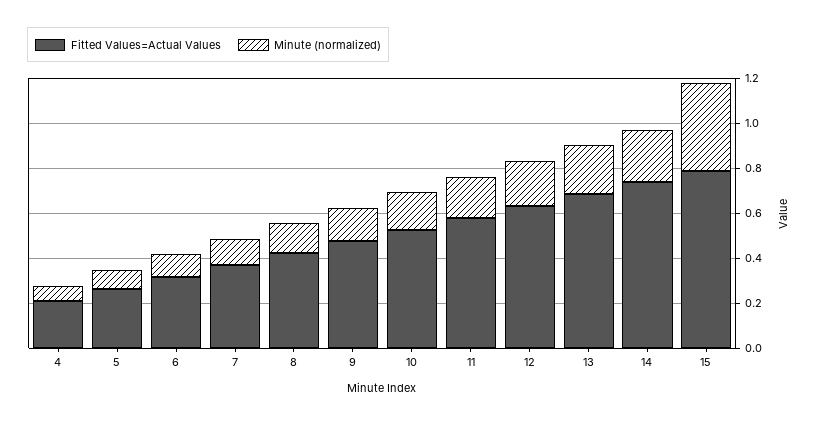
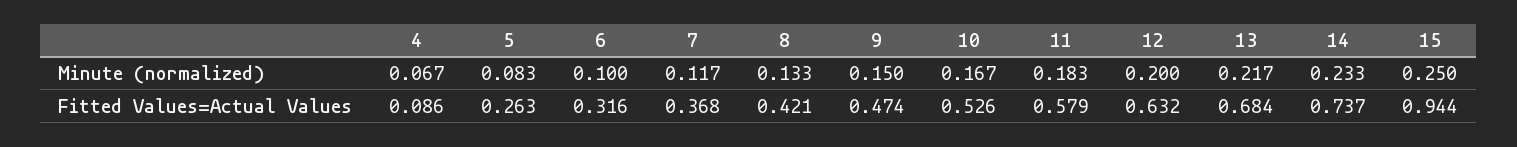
Fitted Values=Actual Values, 4: 0.2 -> 0.086
Fitted Values=Actual Values, 15: 0.8 -> 0.944
Minute (normalized), 15: 0.4 -> 0.25

